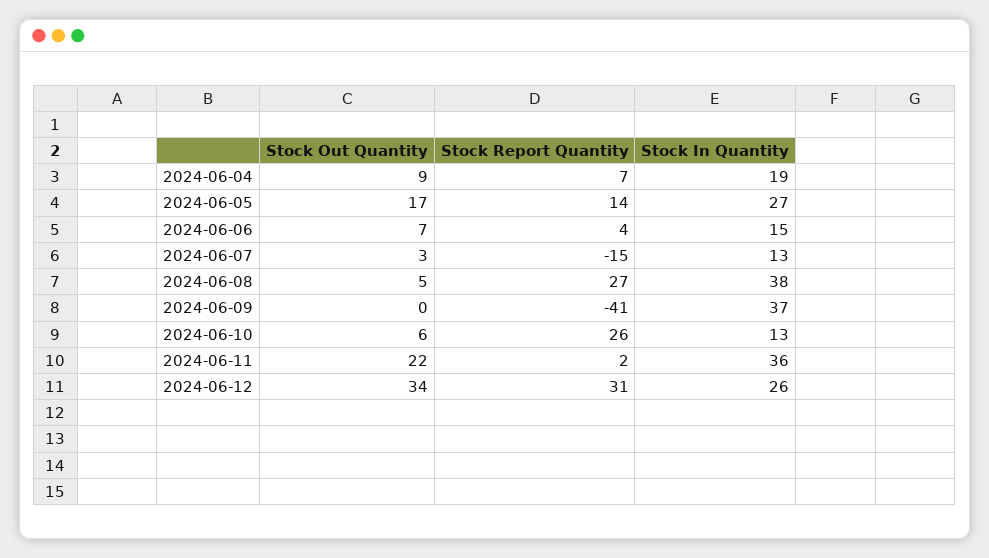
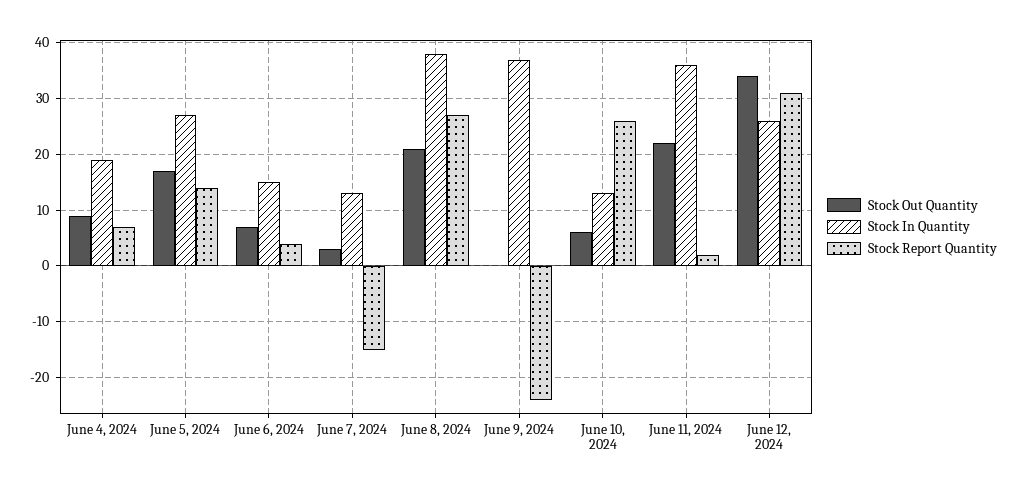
Stock Out Quantity, 2024-06-08: 5 -> 20
Stock Report Quantity, 2024-06-09: -41 -> -25

